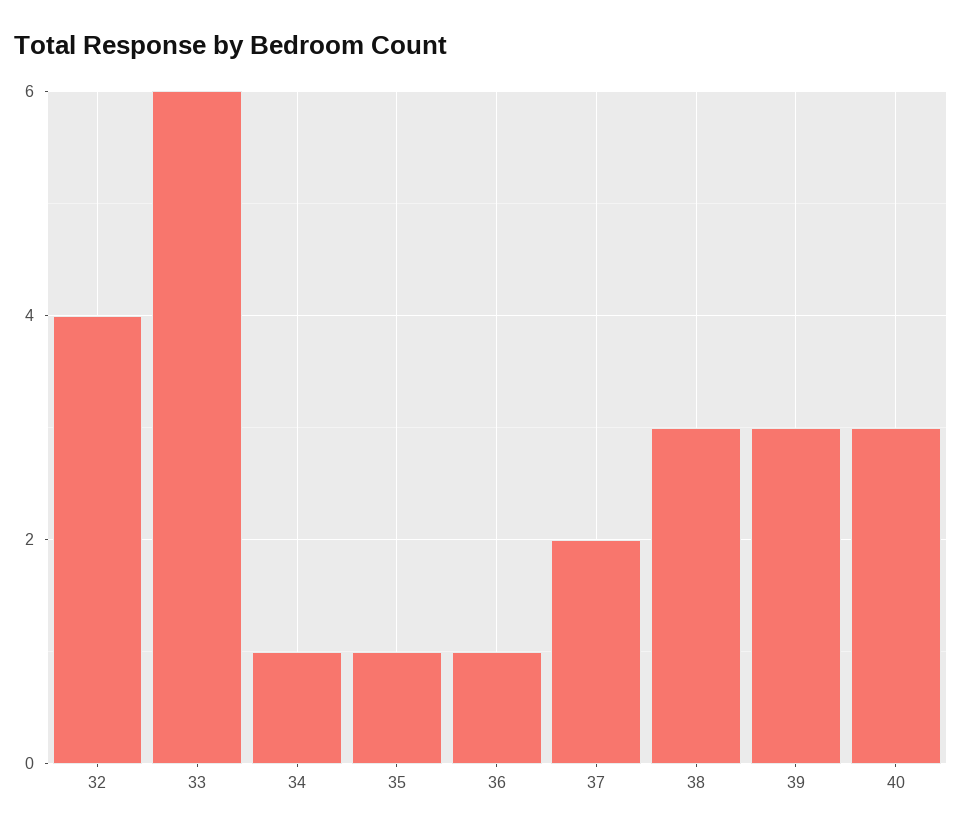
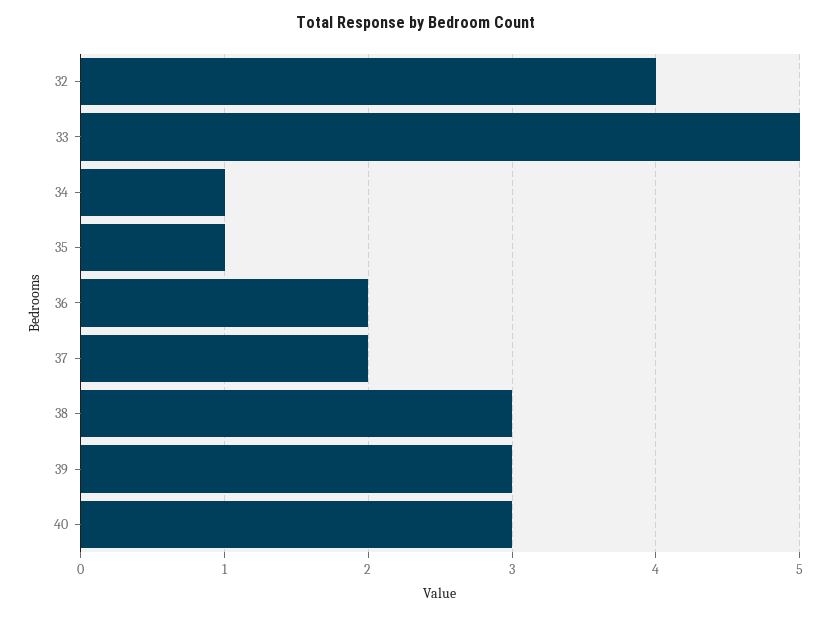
33: 6 -> 5
36: 1 -> 2

